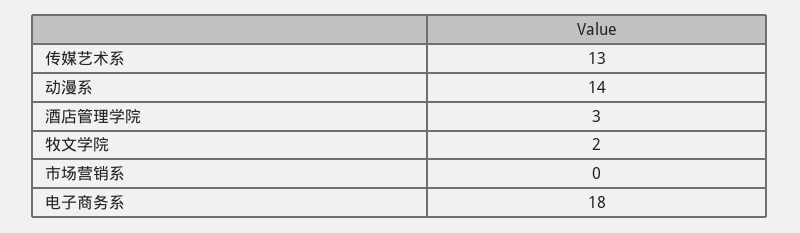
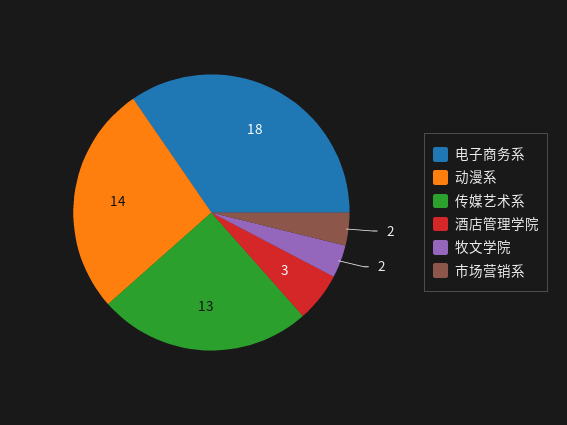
市场营销系: 0 -> 2

